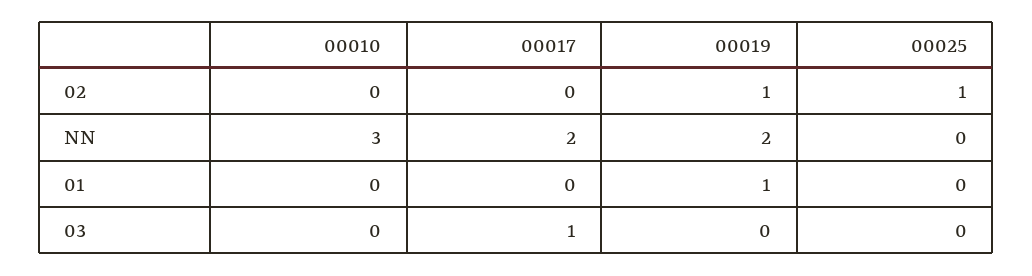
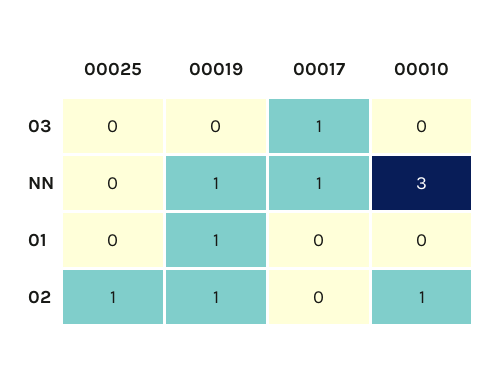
00010, 02: 0 -> 1
00017, NN: 2 -> 1
00019, NN: 2 -> 1

